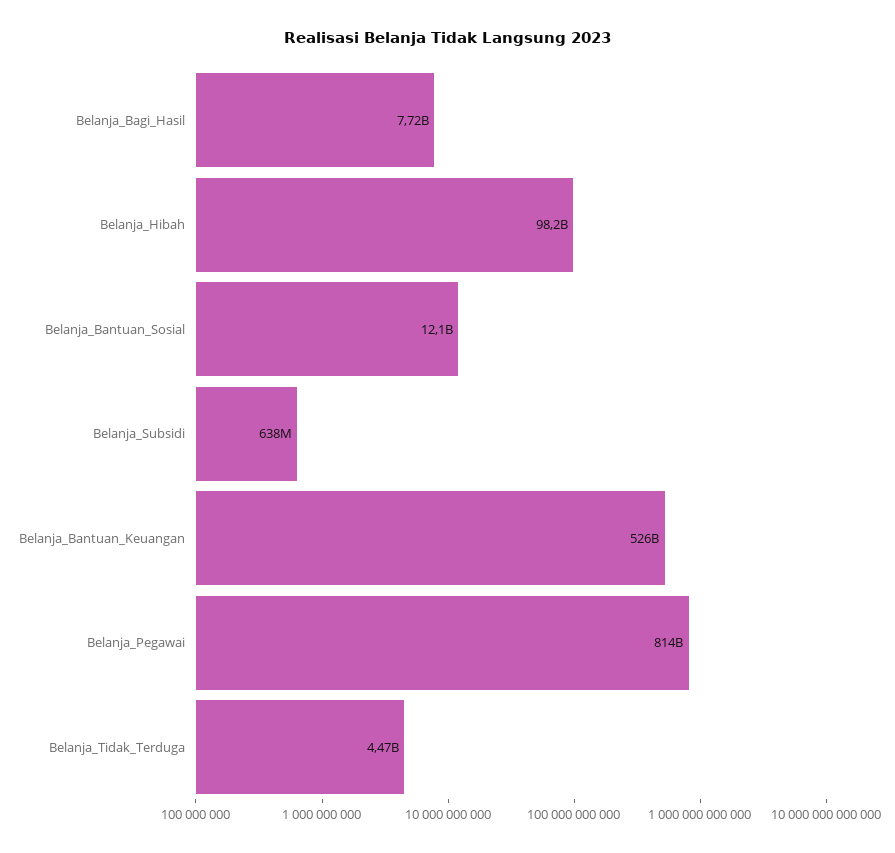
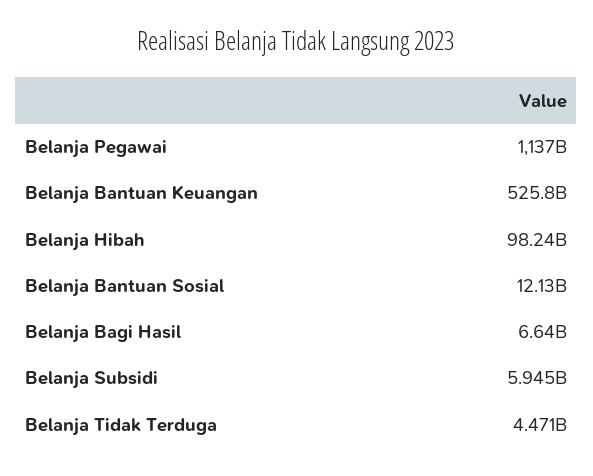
Belanja_Bagi_Hasil: 7720000000 -> 6640000000
Belanja_Subsidi: 638000000 -> 5945000000
Belanja_Pegawai: 814000000000 -> 1137000000000

